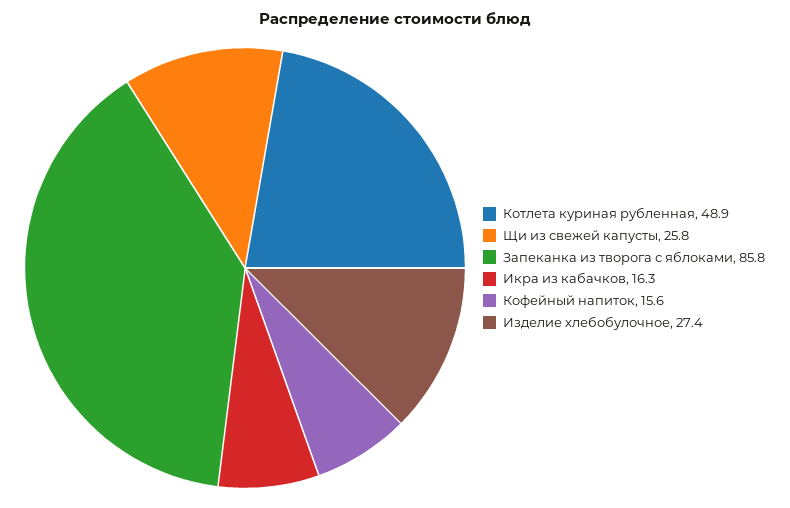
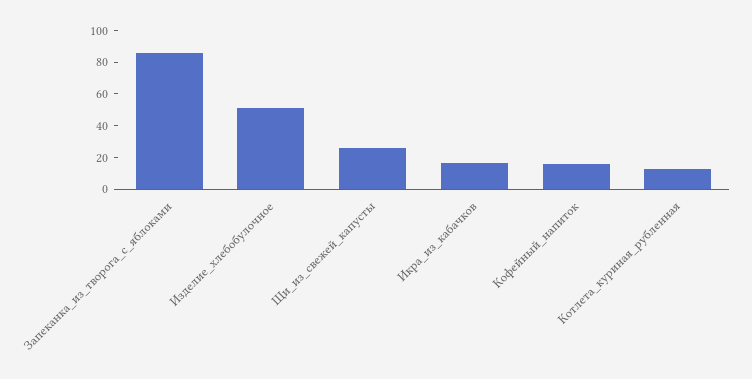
Котлета куриная рубленная: 48.9 -> 10
Изделие хлебобулочное: 27.4 -> 50

